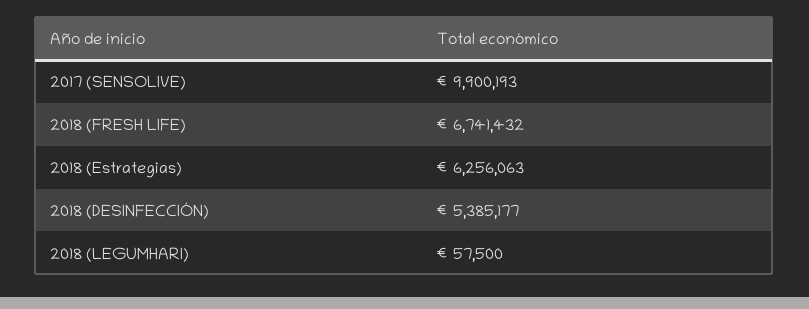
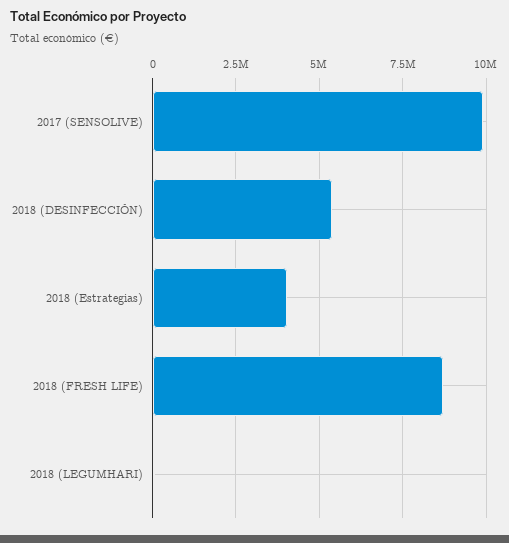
2018 (FRESH LIFE): 6741432 -> 8750000
2018 (Estrategias): 6256063 -> 4000000

